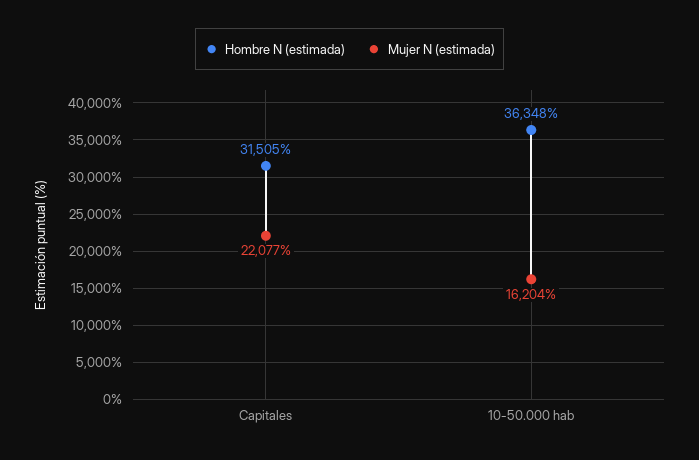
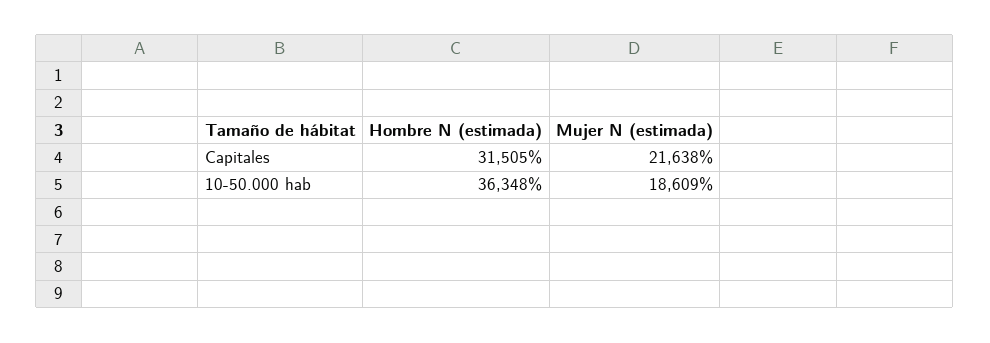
Mujer N (estimada), Capitales: 22077 -> 21638
Mujer N (estimada), 10-50.000 hab: 16204 -> 18609

